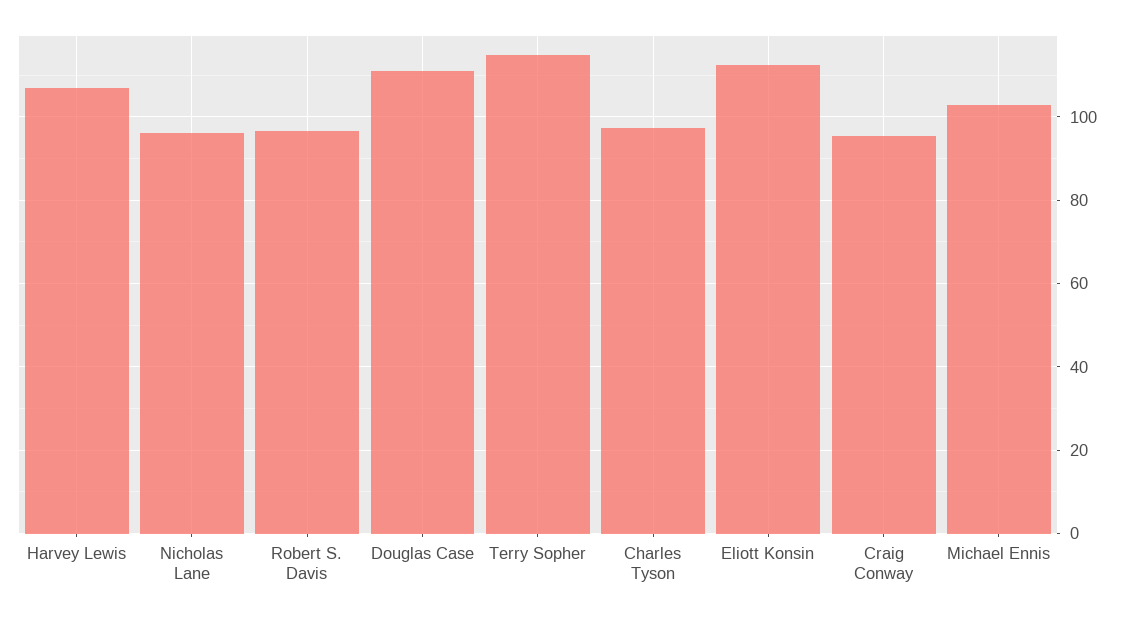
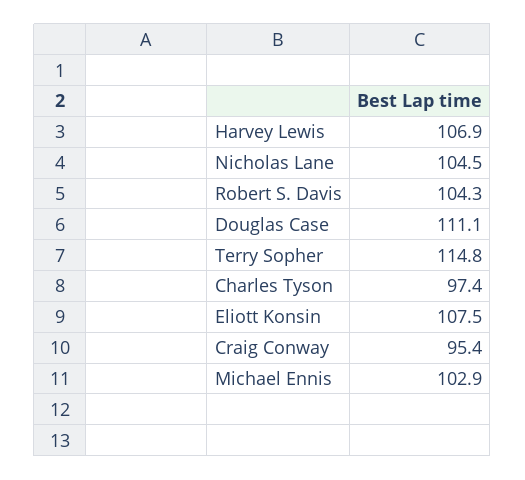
Nicholas Lane: 96 -> 104.5
Robert S. Davis: 96 -> 104.3
Eliott Konsin: 112 -> 107.5

